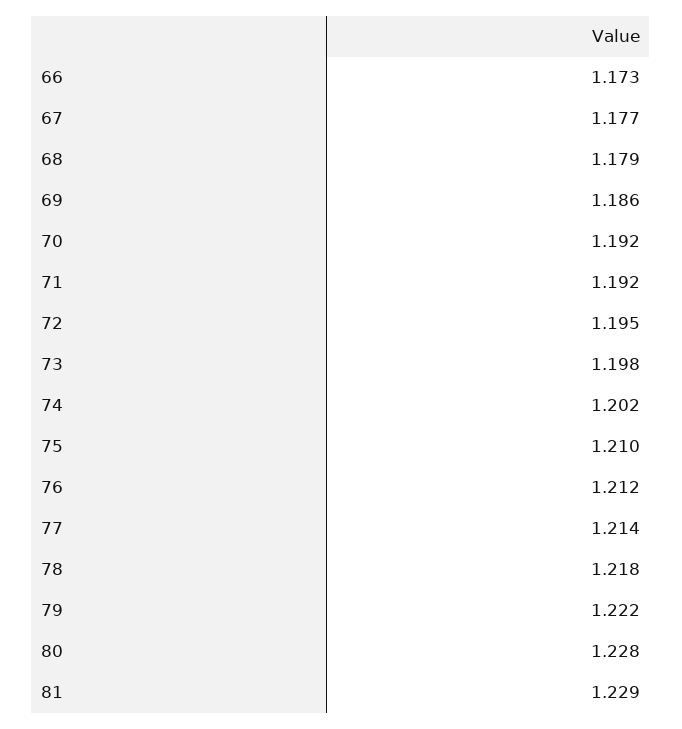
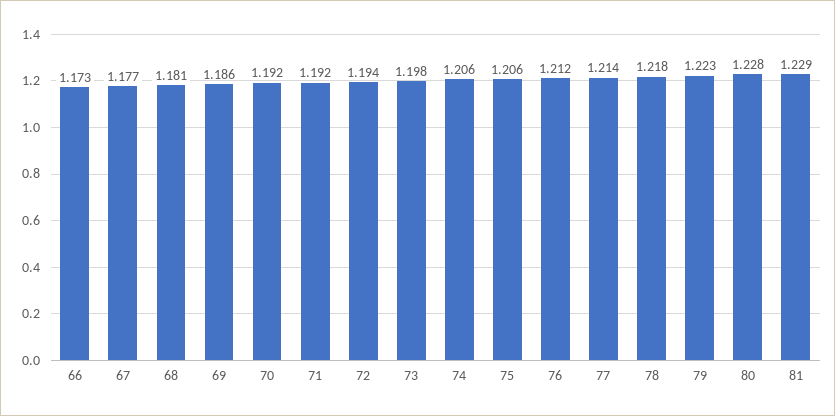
68: 1.179 -> 1.181
72: 1.195 -> 1.194
74: 1.202 -> 1.206
75: 1.21 -> 1.206
79: 1.222 -> 1.223

